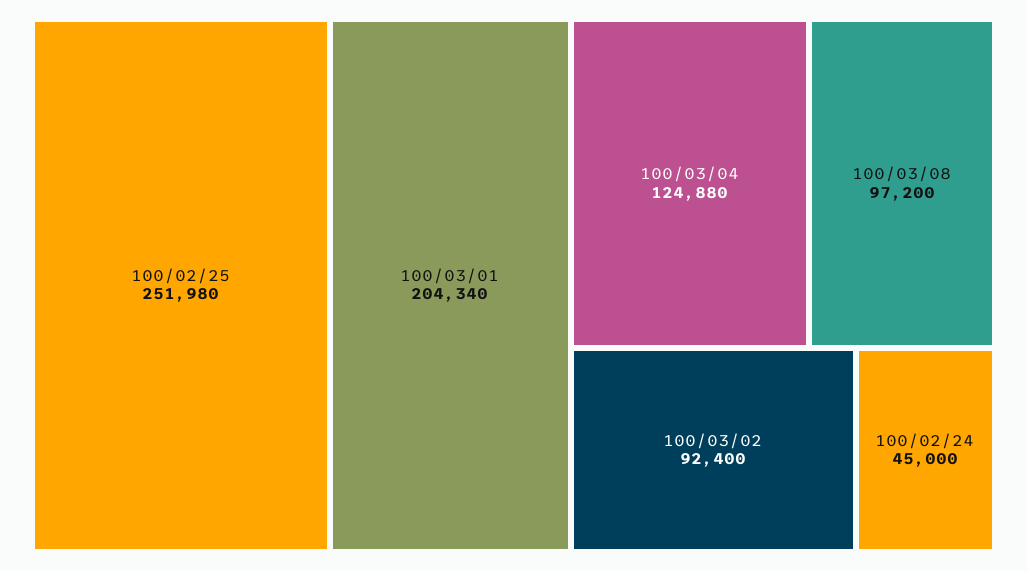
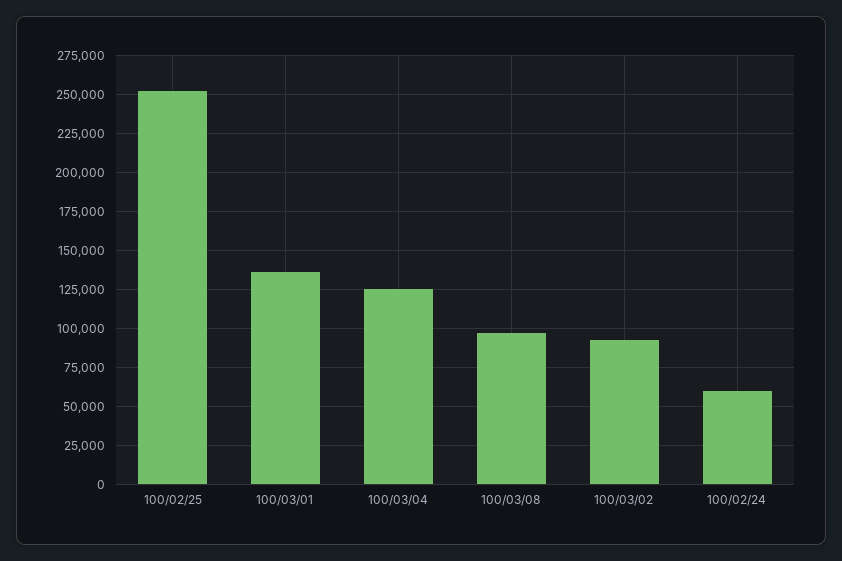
100/03/01: 204340 -> 135000
100/02/24: 45000 -> 60000

